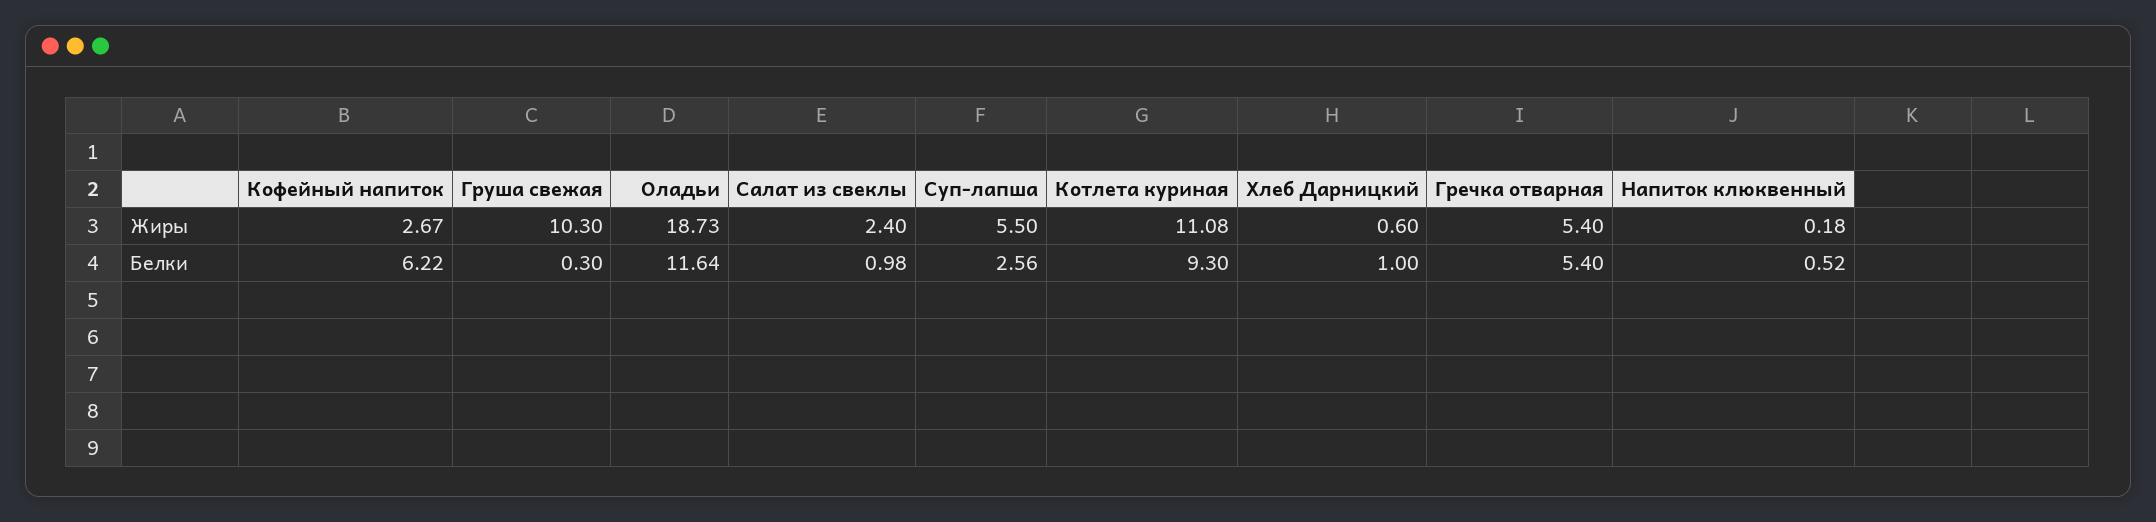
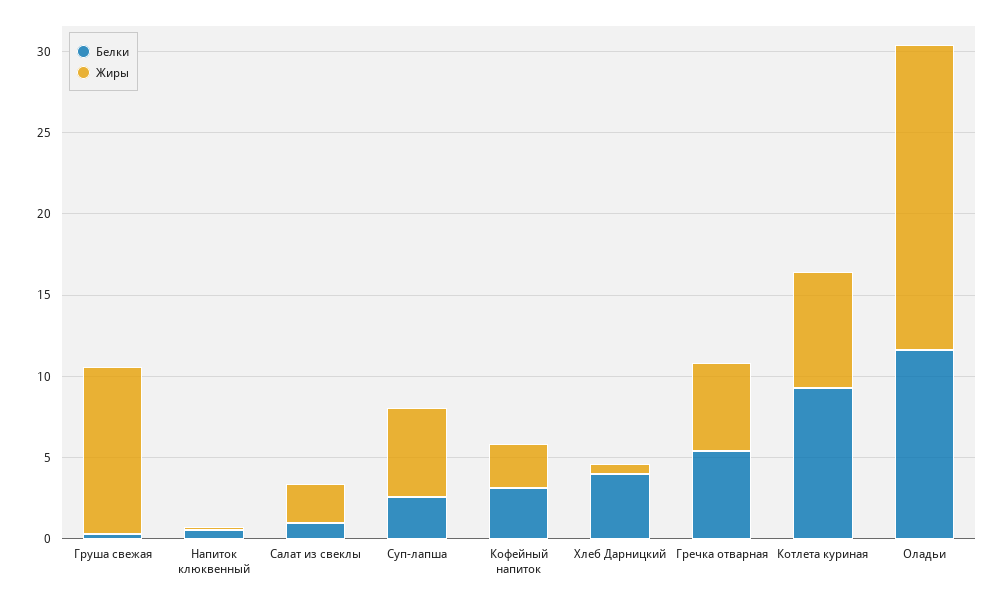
Жиры, Котлета куриная: 11.08 -> 7
Белки, Кофейный напиток: 6.22 -> 3
Белки, Хлеб Дарницкий: 1 -> 4

